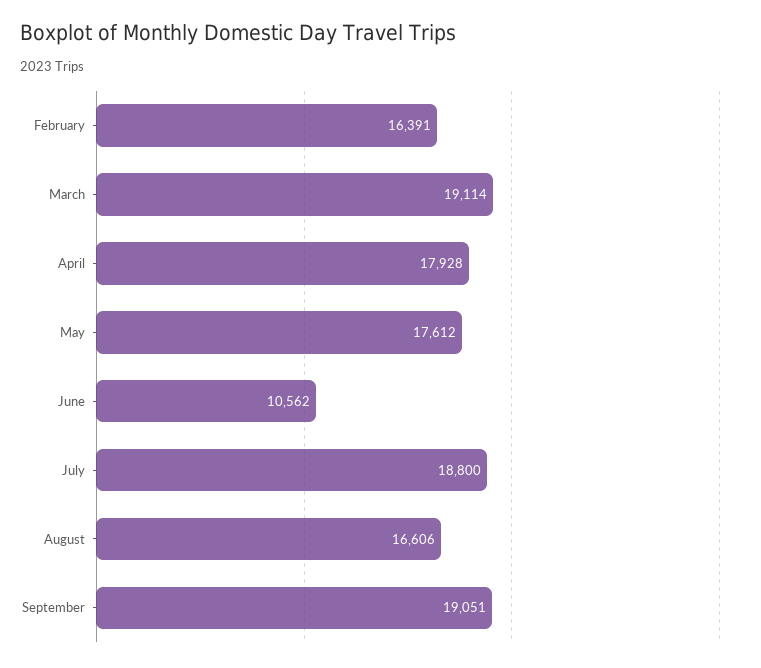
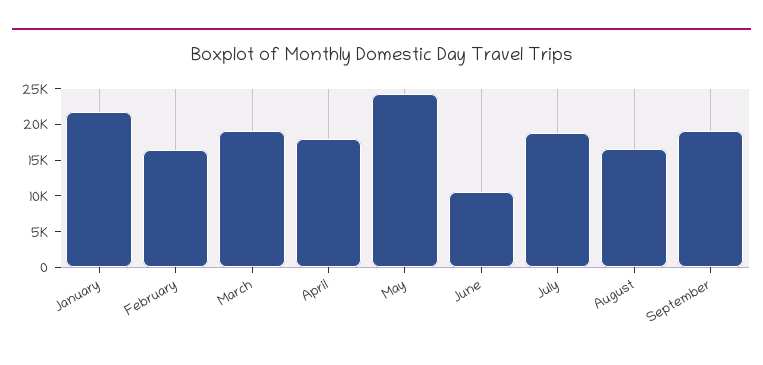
May: 17612 -> 25000
January: none -> 22500

